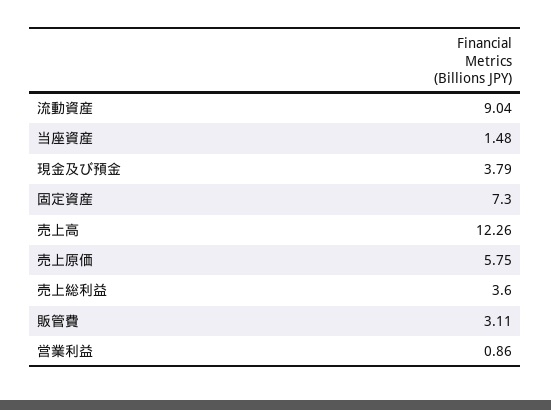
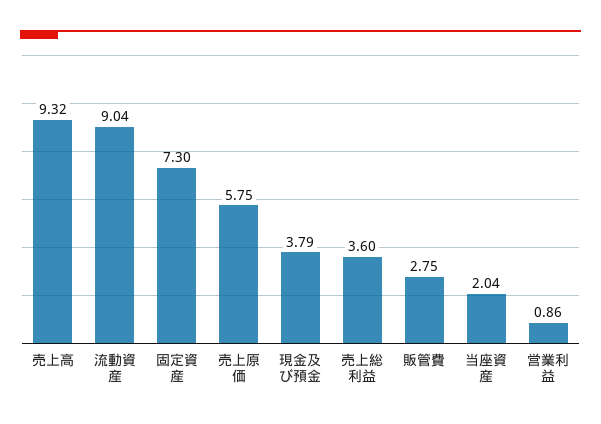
当座資産: 1.48 -> 2.04
売上高: 12.26 -> 9.32
販管費: 3.11 -> 2.75

